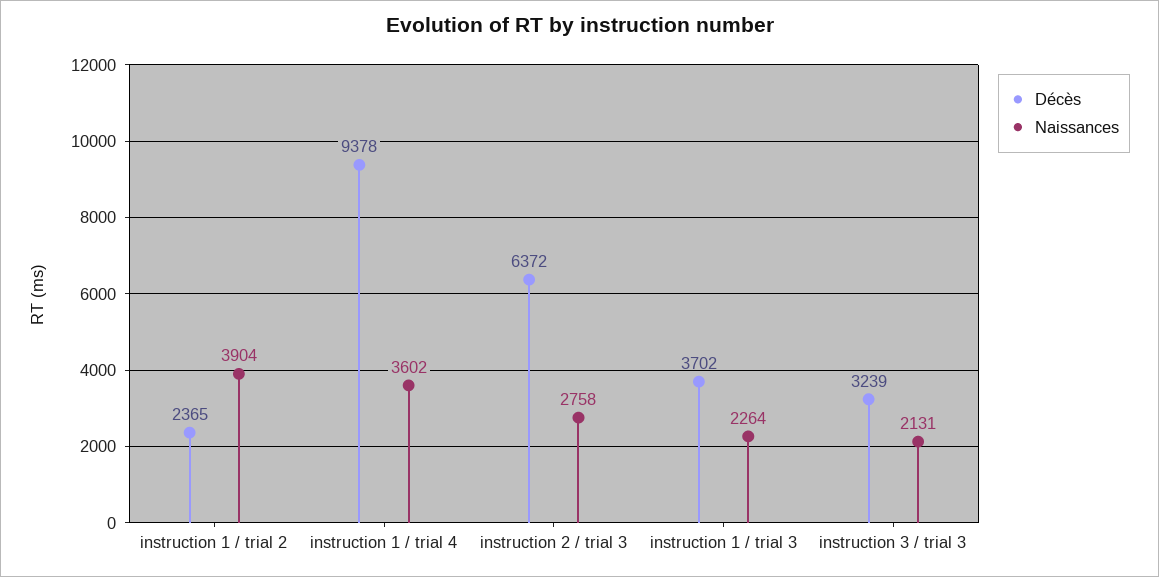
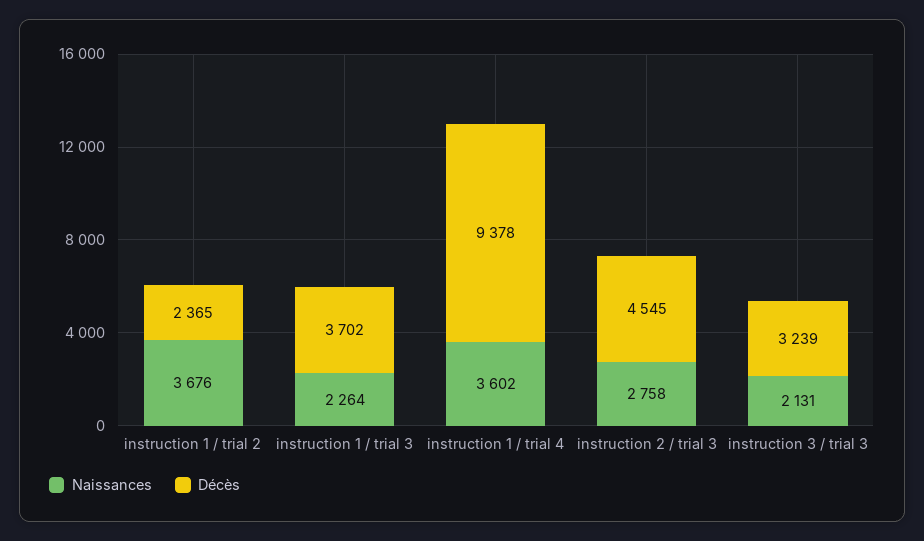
Naissances, instruction 1 / trial 2: 3904 -> 3676
Décès, instruction 2 / trial 3: 6372 -> 4545

